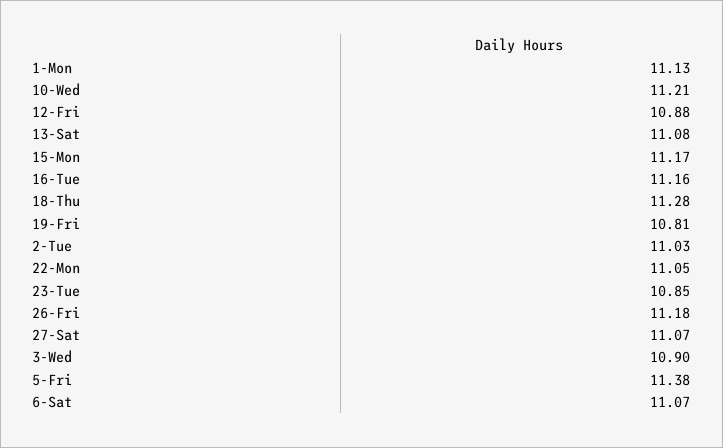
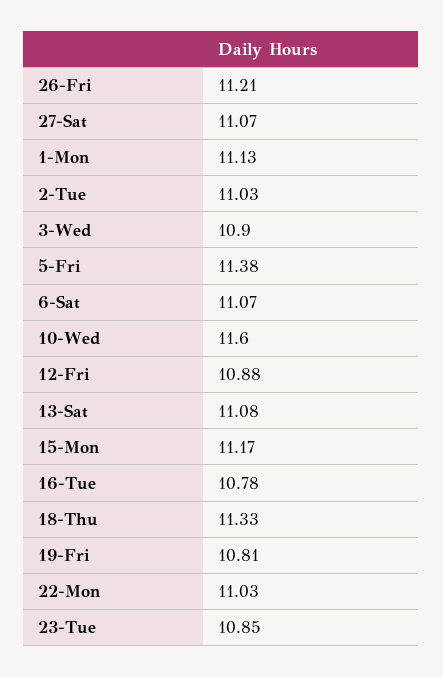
10-Wed: 11.21 -> 11.6
16-Tue: 11.16 -> 10.78
18-Thu: 11.28 -> 11.33
22-Mon: 11.05 -> 11.03
26-Fri: 11.18 -> 11.21

